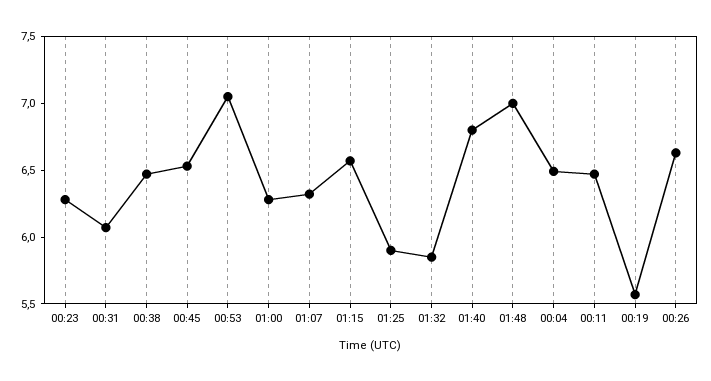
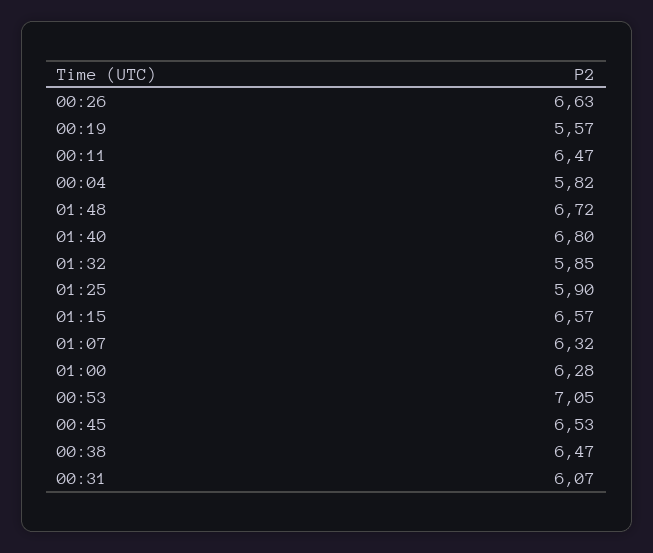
00:23: 6.3 -> none
01:48: 7 -> 6.72
00:04: 6.5 -> 5.82

